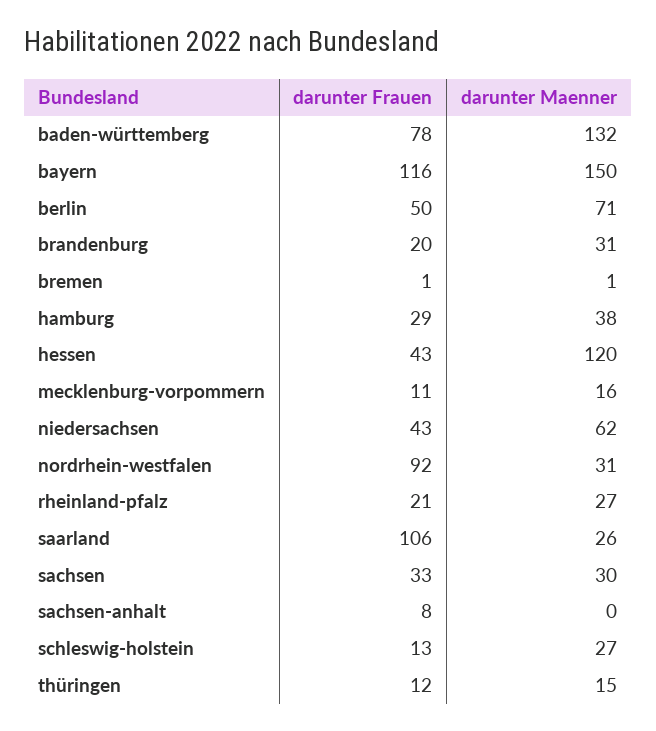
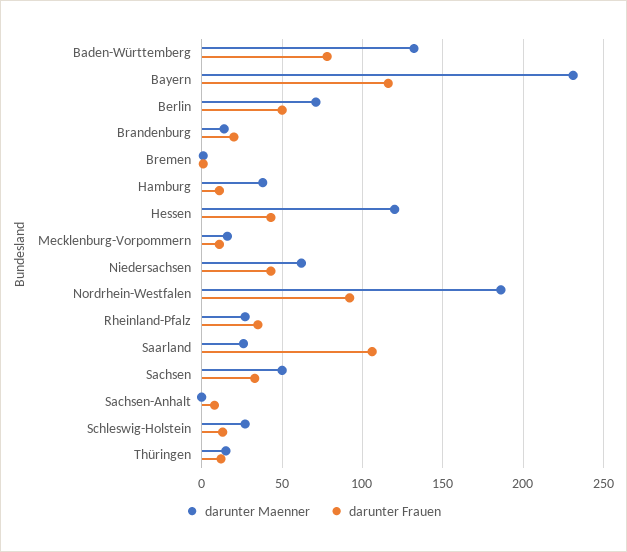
darunter Maenner, bayern: 150 -> 230
darunter Maenner, brandenburg: 31 -> 15
darunter Frauen, hamburg: 29 -> 10
darunter Maenner, nordrhein-westfalen: 31 -> 185
darunter Frauen, rheinland-pfalz: 21 -> 35
darunter Maenner, sachsen: 30 -> 50

